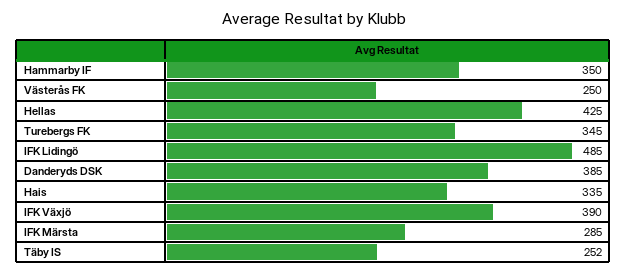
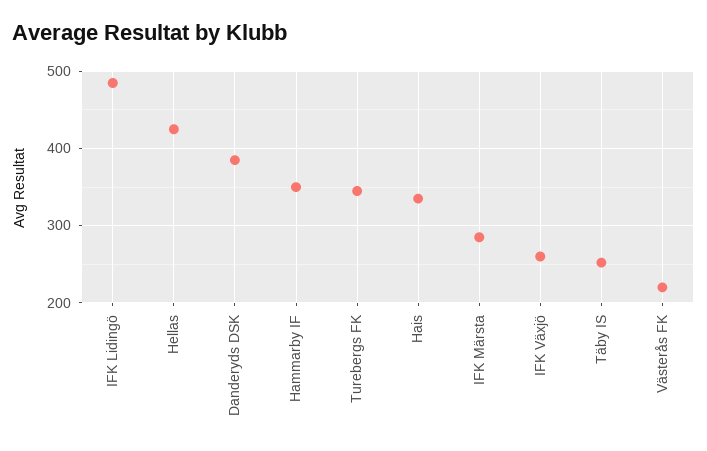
Västerås FK: 250 -> 220
IFK Växjö: 390 -> 260

